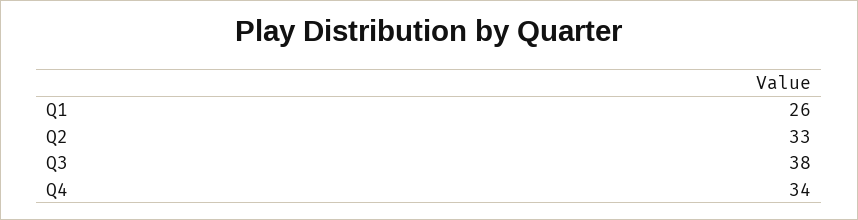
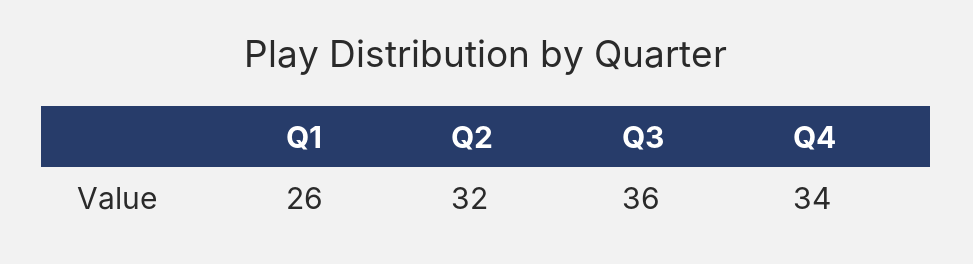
Q2: 33 -> 32
Q3: 38 -> 36

